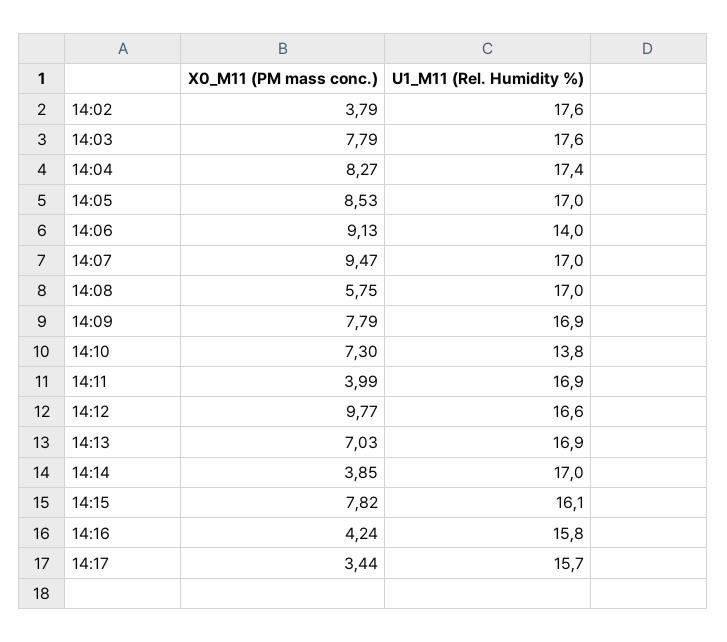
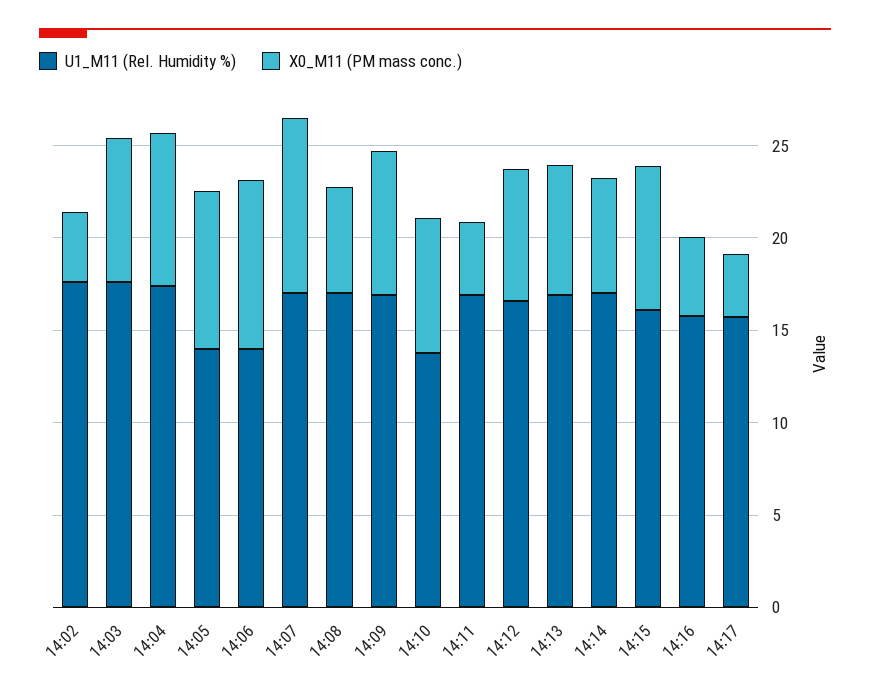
U1_M11 (Rel. Humidity %), 14:05: 17 -> 14
X0_M11 (PM mass conc.), 14:12: 9.77 -> 7
X0_M11 (PM mass conc.), 14:14: 3.85 -> 6

